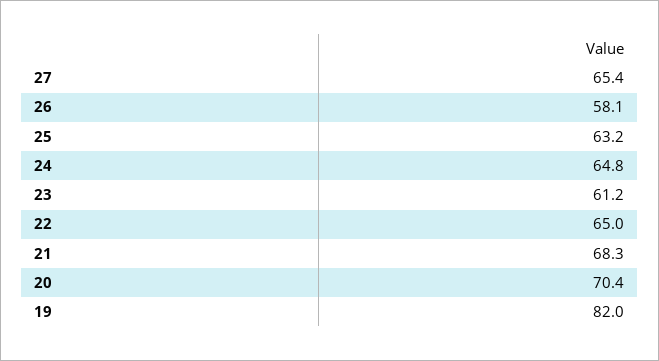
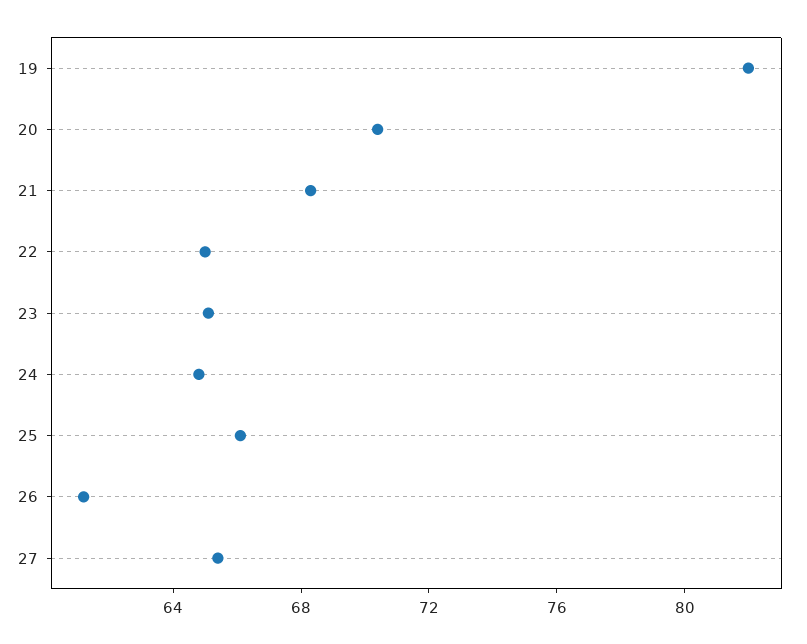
26: 58.1 -> 61
25: 63.2 -> 66
23: 61.2 -> 65

